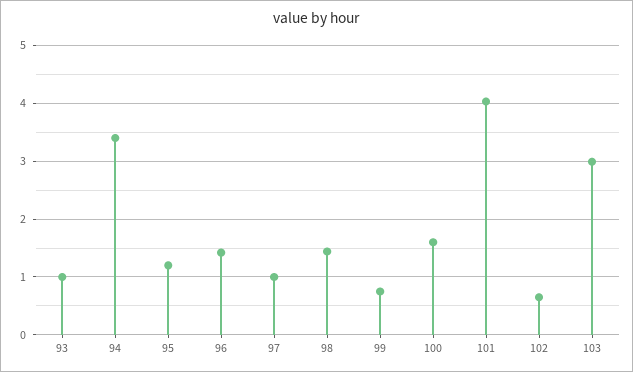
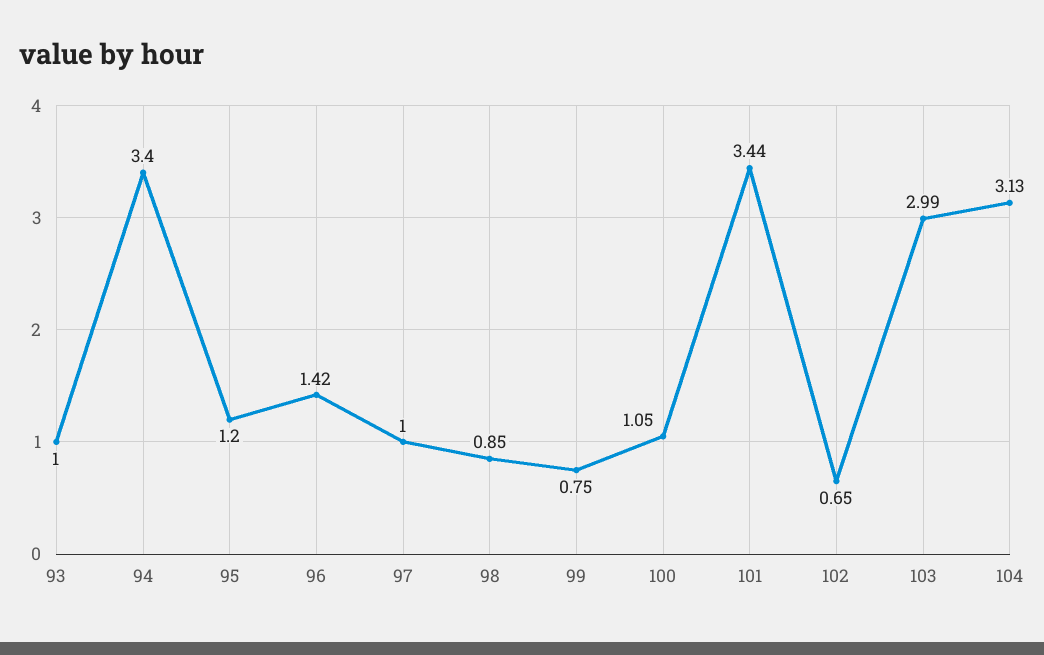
98: 1.4 -> 0.85
100: 1.6 -> 1.05
101: 4 -> 3.44
104: none -> 3.13

